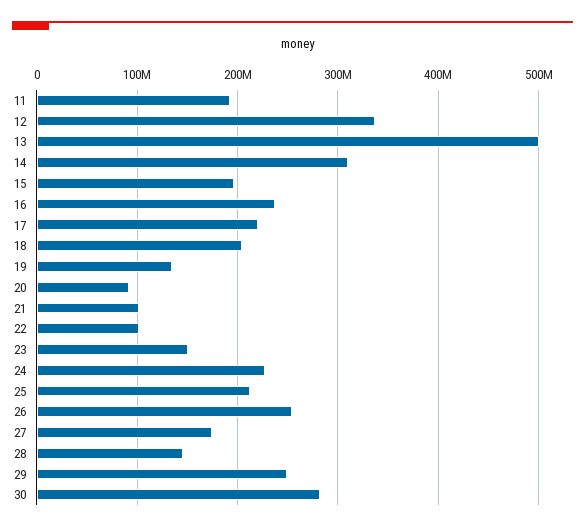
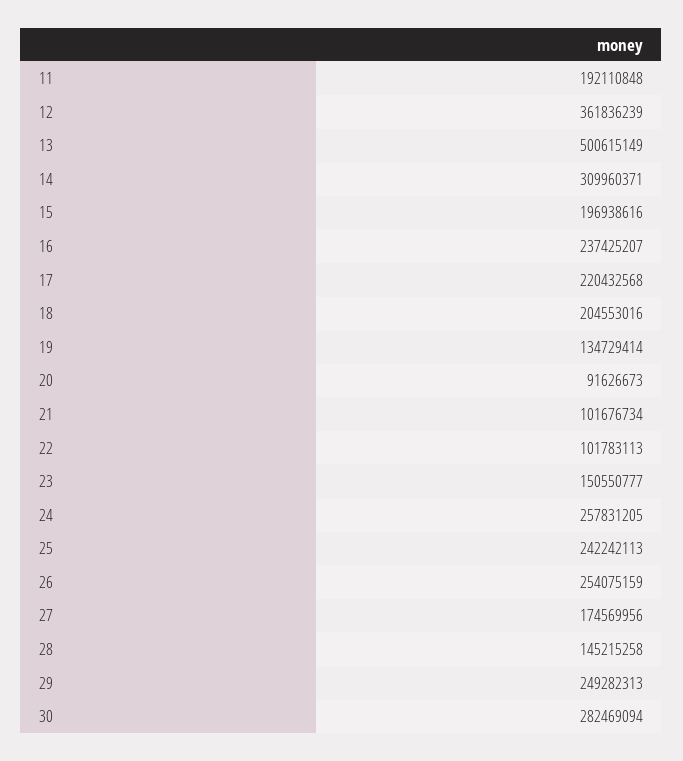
12: 340000000 -> 361836239
24: 230000000 -> 257831205
25: 210000000 -> 242242113

